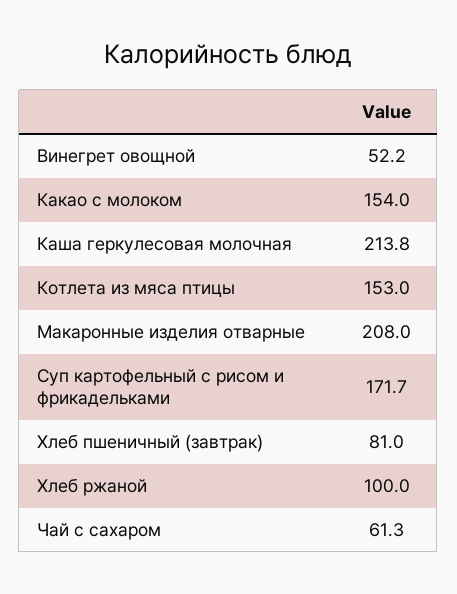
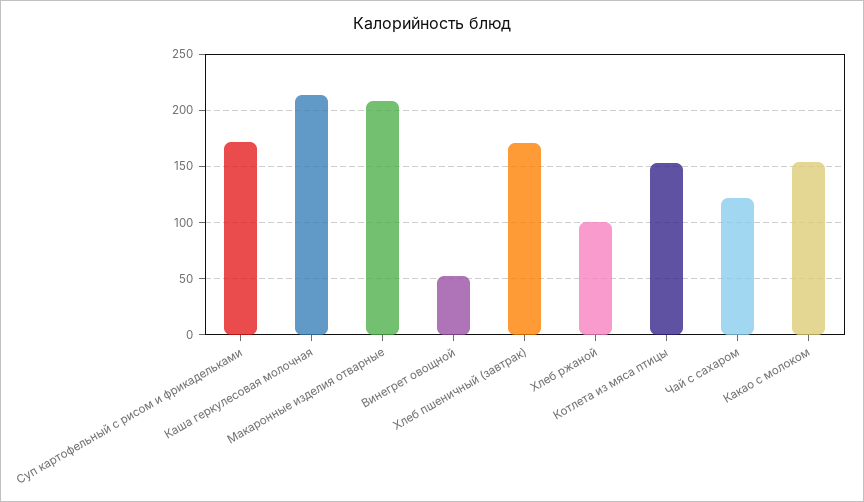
Хлеб пшеничный (завтрак): 81 -> 170
Чай с сахаром: 61.3 -> 120

